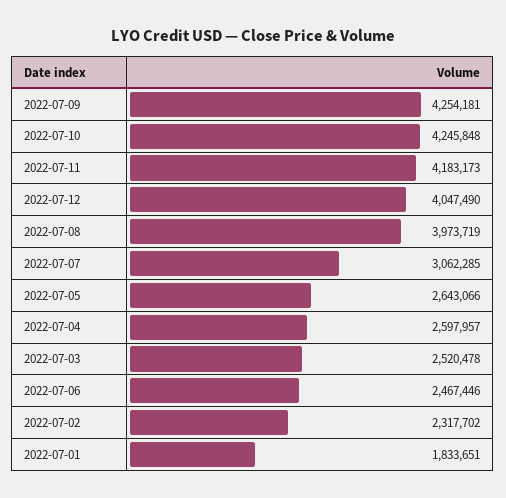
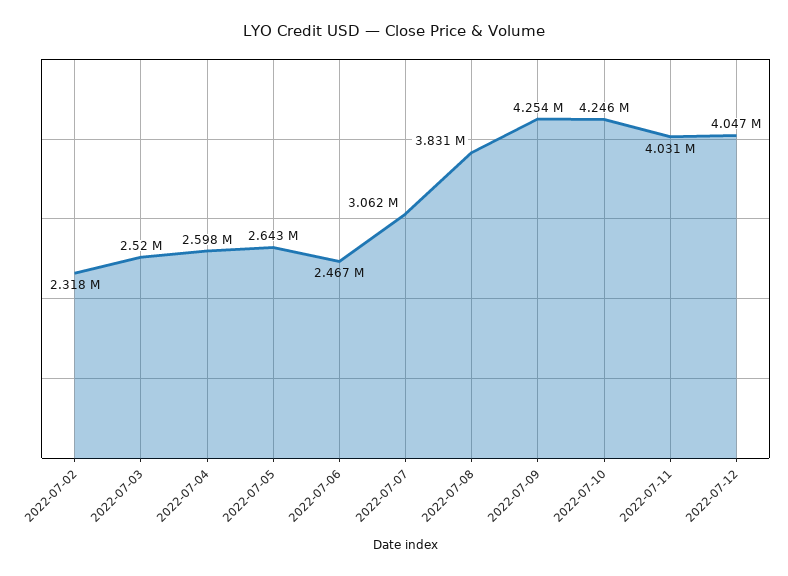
2022-07-11: 4183173 -> 4031000
2022-07-08: 3973719 -> 3831000
2022-07-01: 1833651 -> none

